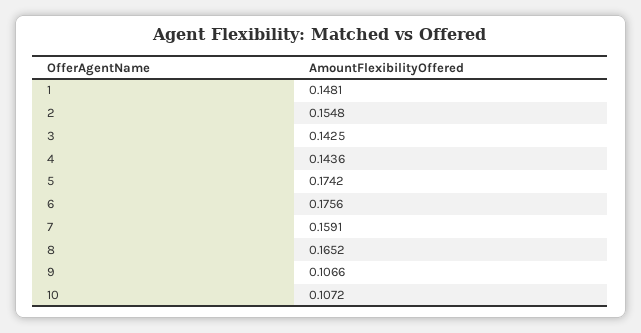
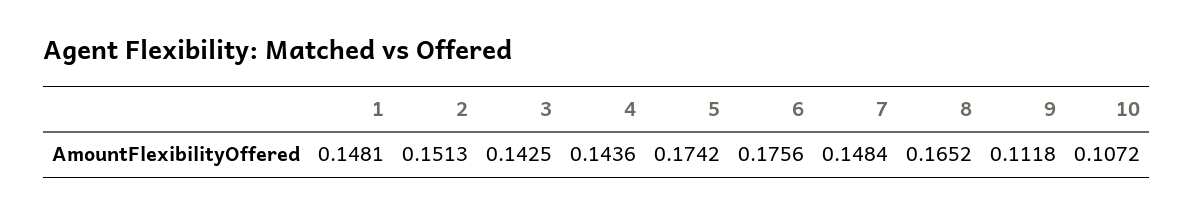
2: 0.1548 -> 0.1513
7: 0.1591 -> 0.1484
9: 0.1066 -> 0.1118

